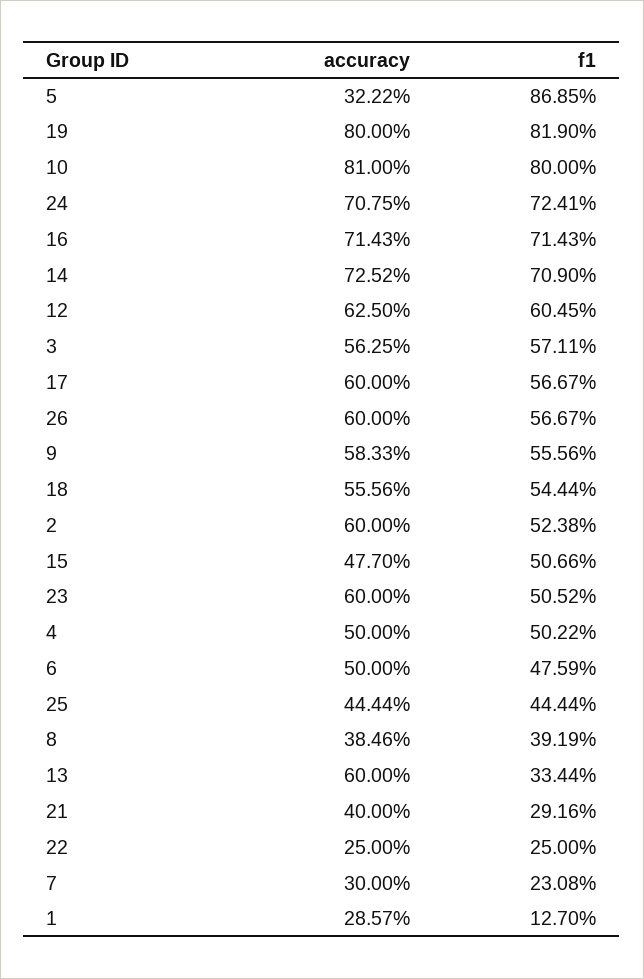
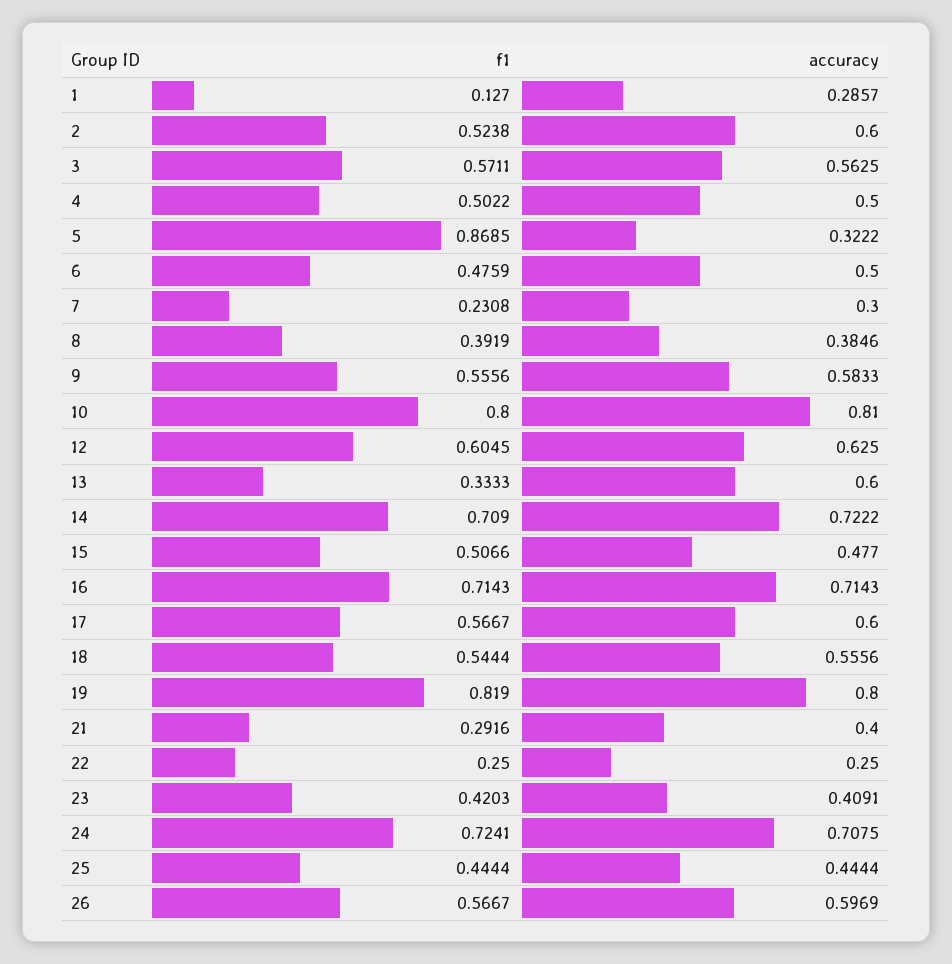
accuracy, 14: 0.7252 -> 0.7222
accuracy, 26: 0.6 -> 0.5969
accuracy, 23: 0.6 -> 0.4091
f1, 23: 0.5052 -> 0.4203
f1, 13: 0.3344 -> 0.3333

